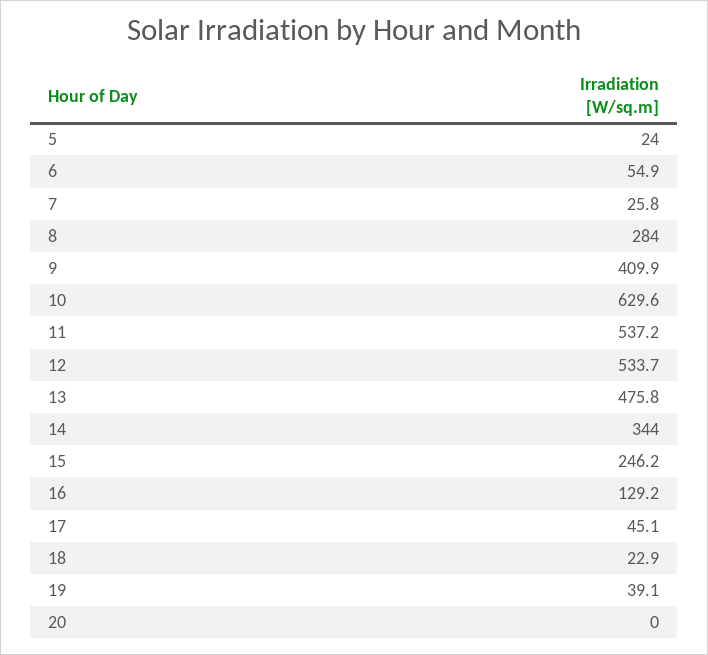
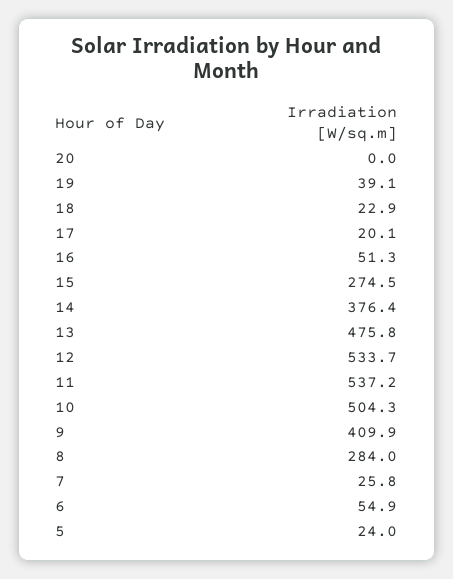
10: 629.6 -> 504.3
14: 344 -> 376.4
15: 246.2 -> 274.5
16: 129.2 -> 51.3
17: 45.1 -> 20.1

